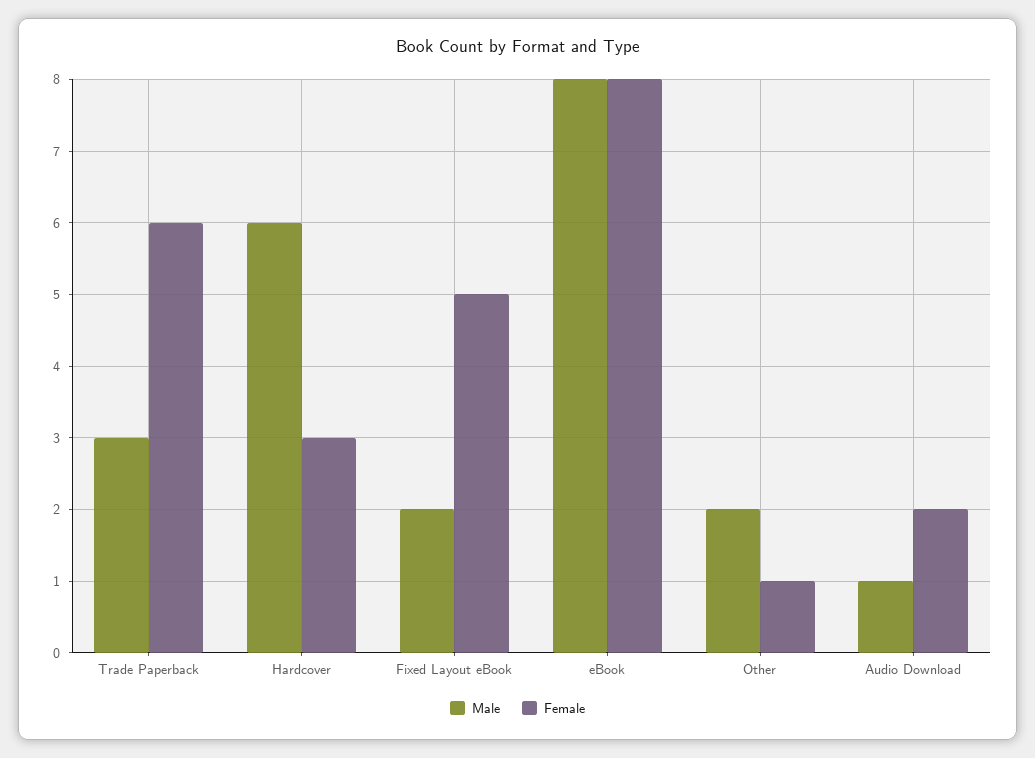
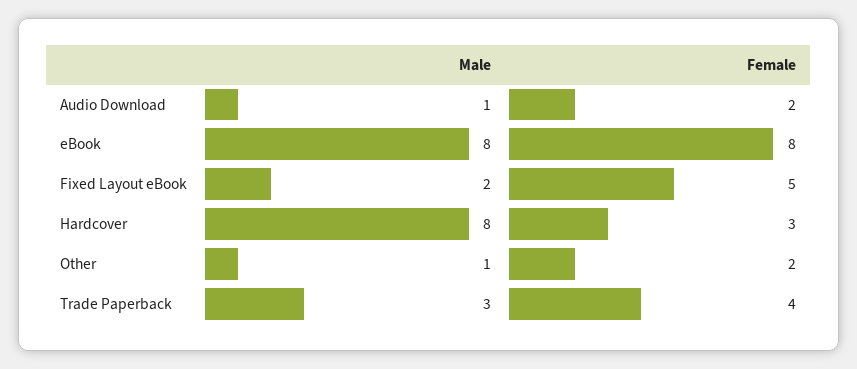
Female, Trade Paperback: 6 -> 4
Male, Hardcover: 6 -> 8
Male, Other: 2 -> 1
Female, Other: 1 -> 2

